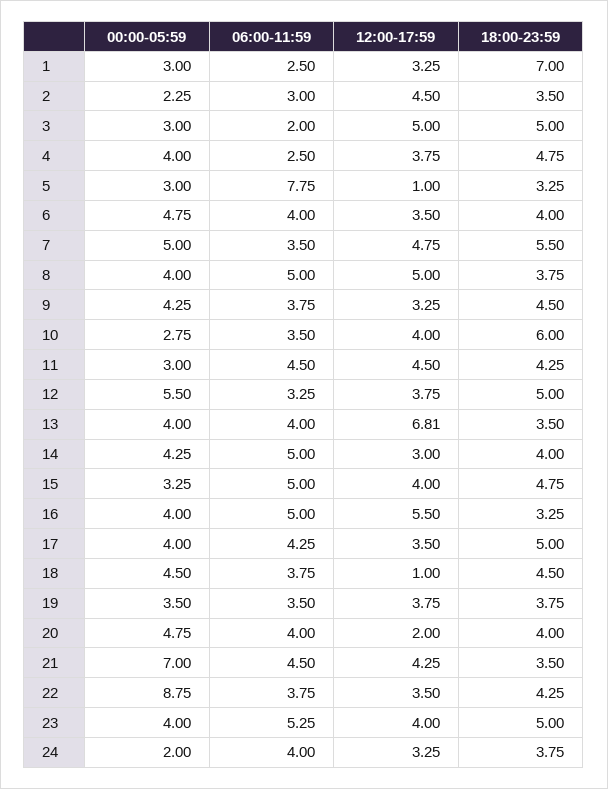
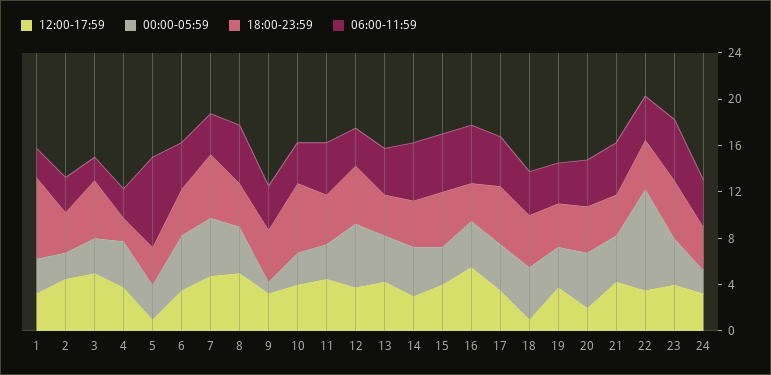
18:00-23:59, 4: 4.75 -> 2
00:00-05:59, 9: 4.25 -> 1
12:00-17:59, 13: 6.81 -> 4
00:00-05:59, 21: 7 -> 4

